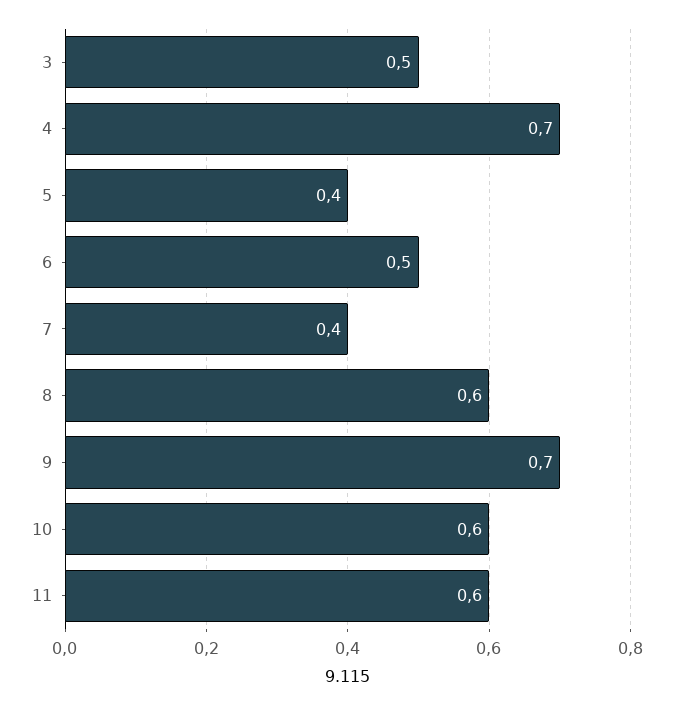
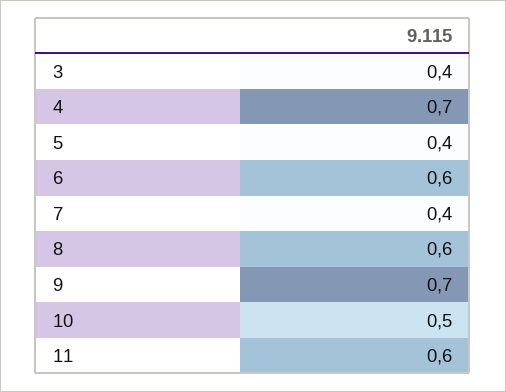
3: 0.5 -> 0.4
6: 0.5 -> 0.6
10: 0.6 -> 0.5

